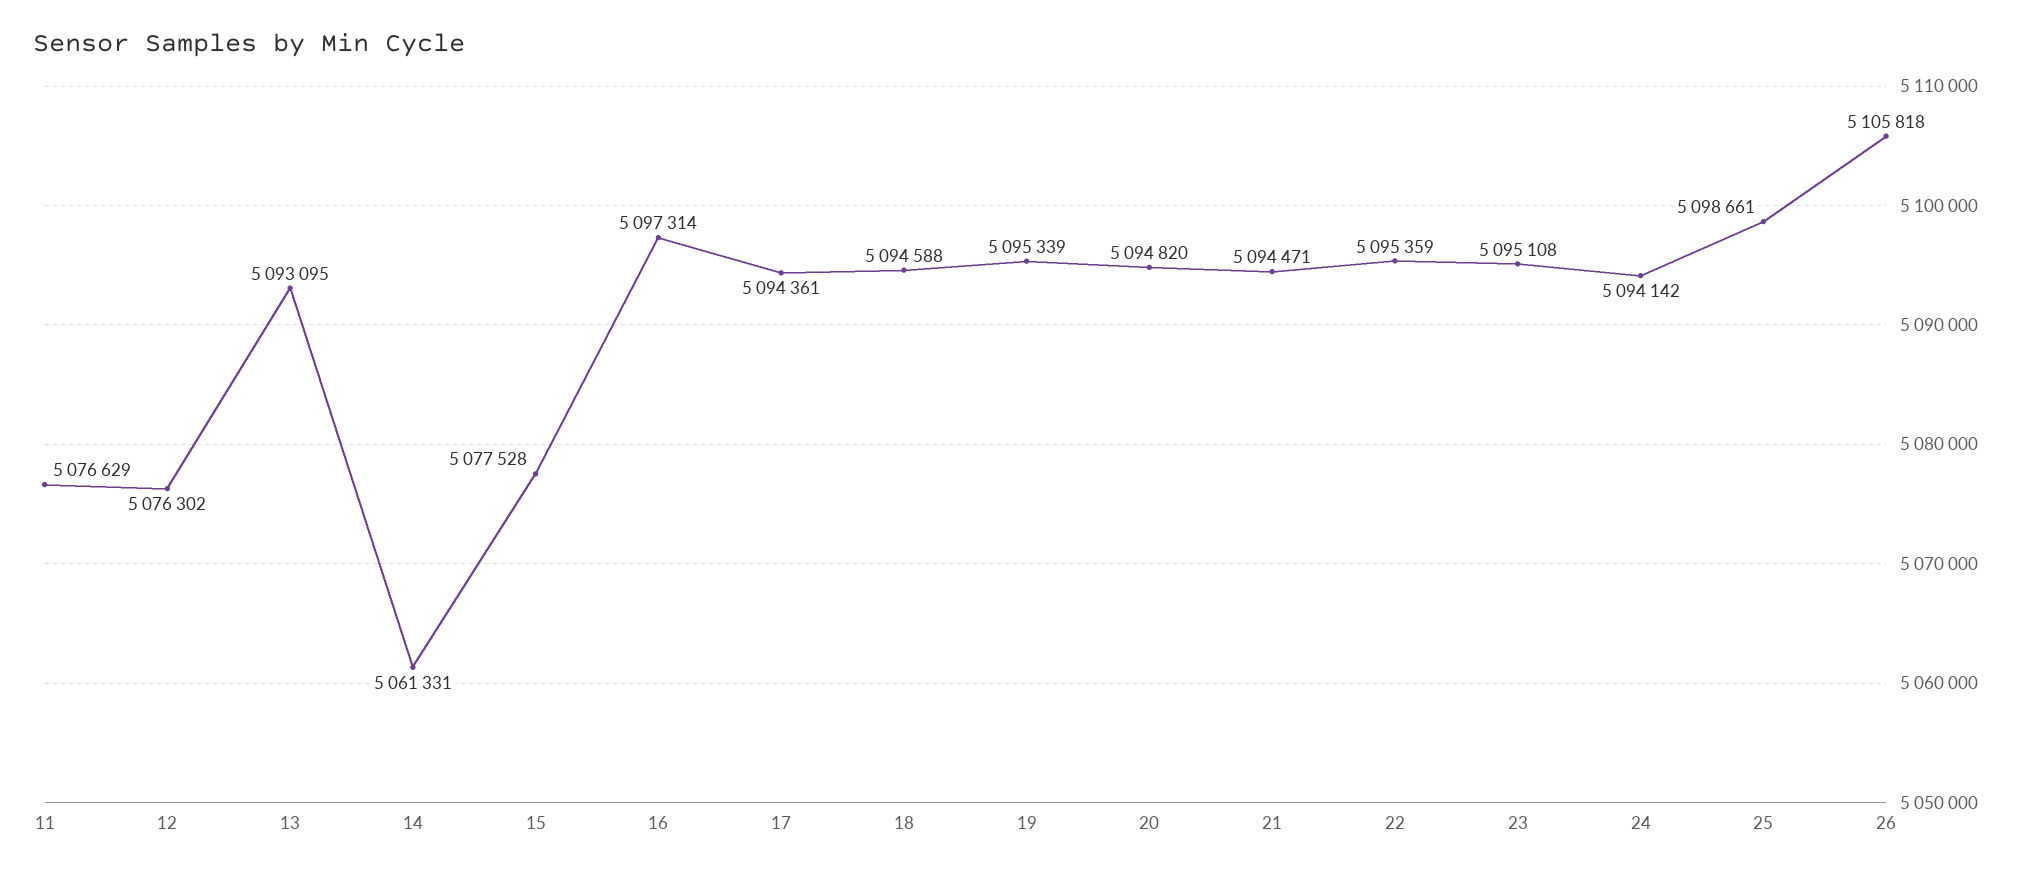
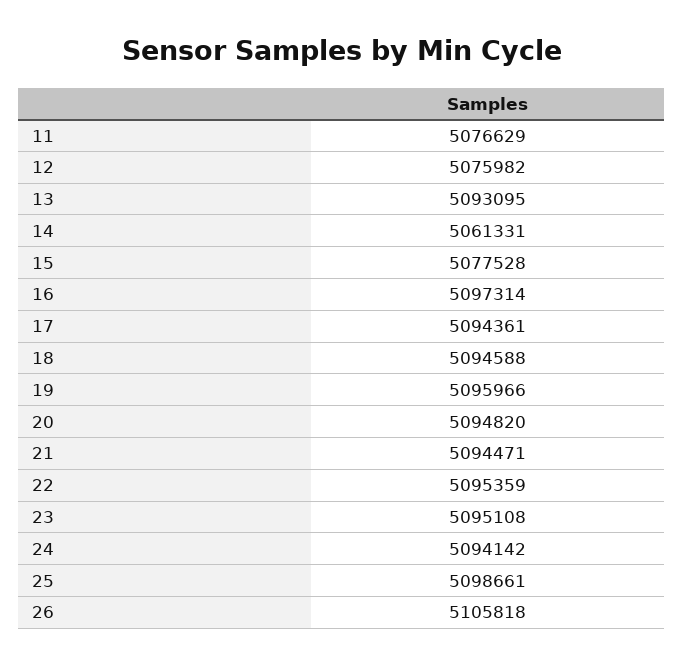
12: 5076302 -> 5075982
19: 5095339 -> 5095966

